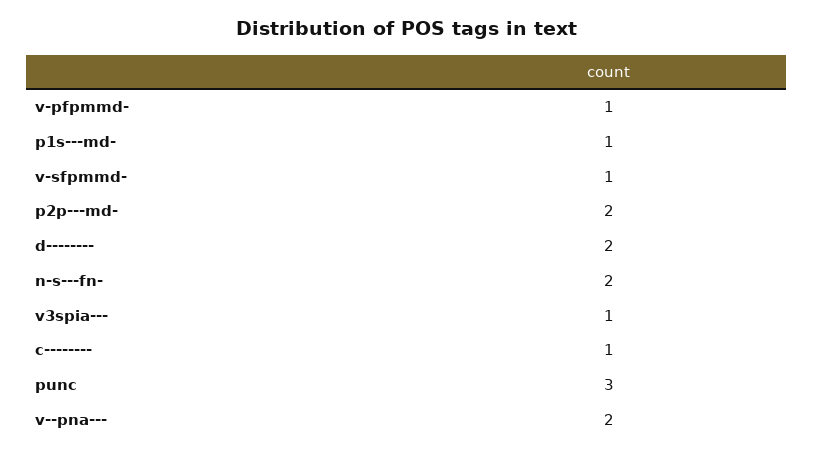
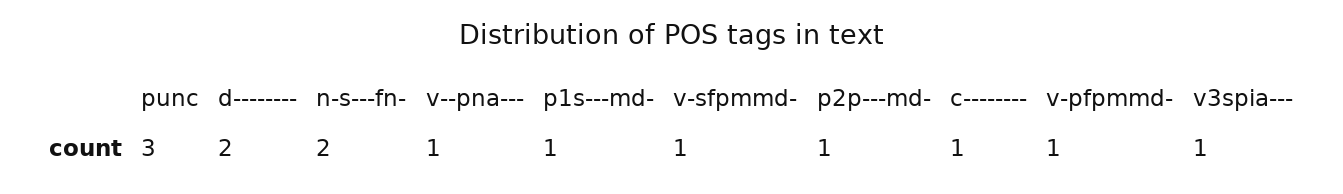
p2p---md-: 2 -> 1
v--pna---: 2 -> 1

